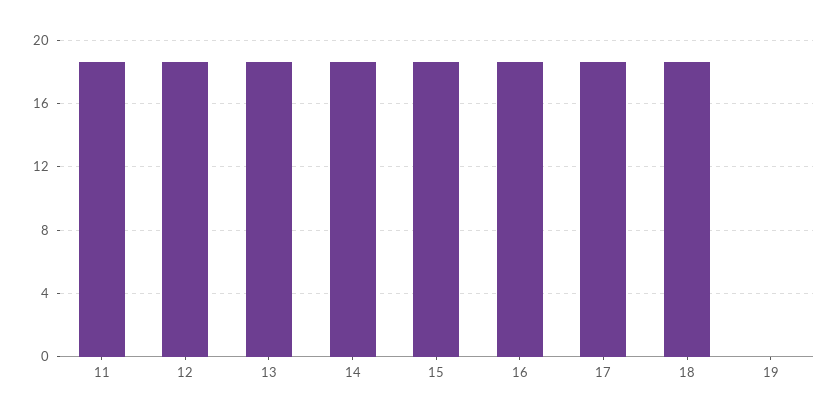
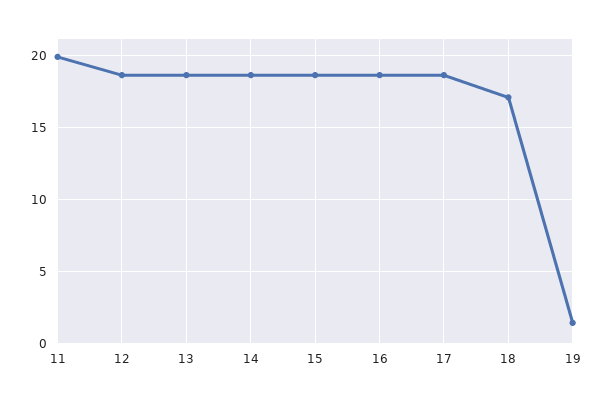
11: 18.5 -> 20
18: 18.5 -> 17
19: 0 -> 1.5

